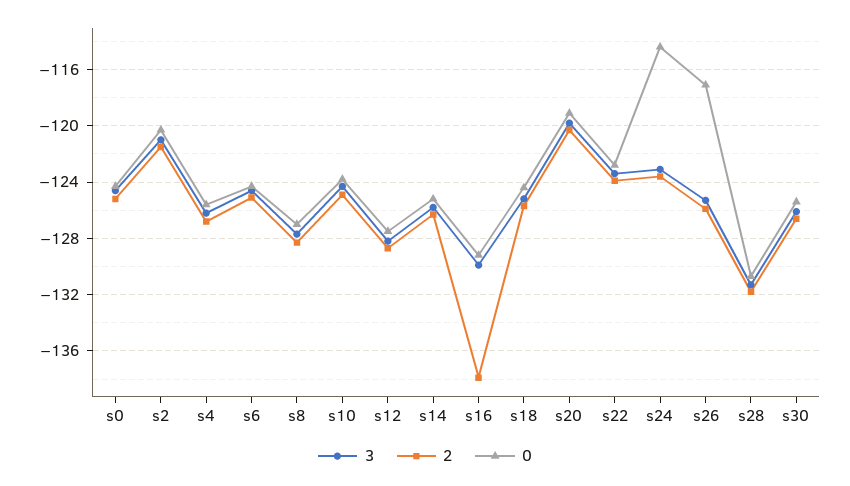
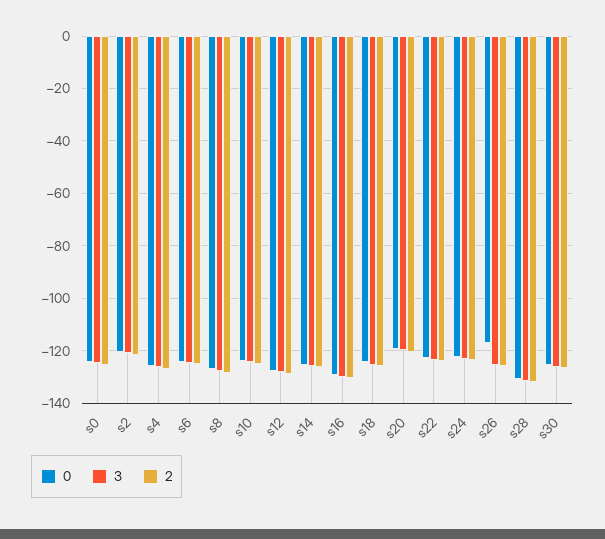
2, s16: -138 -> -130
0, s24: -114.5 -> -122.5

